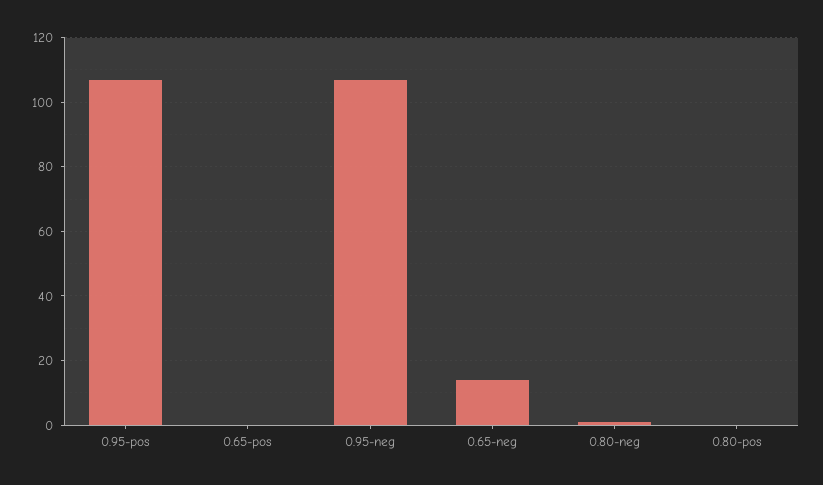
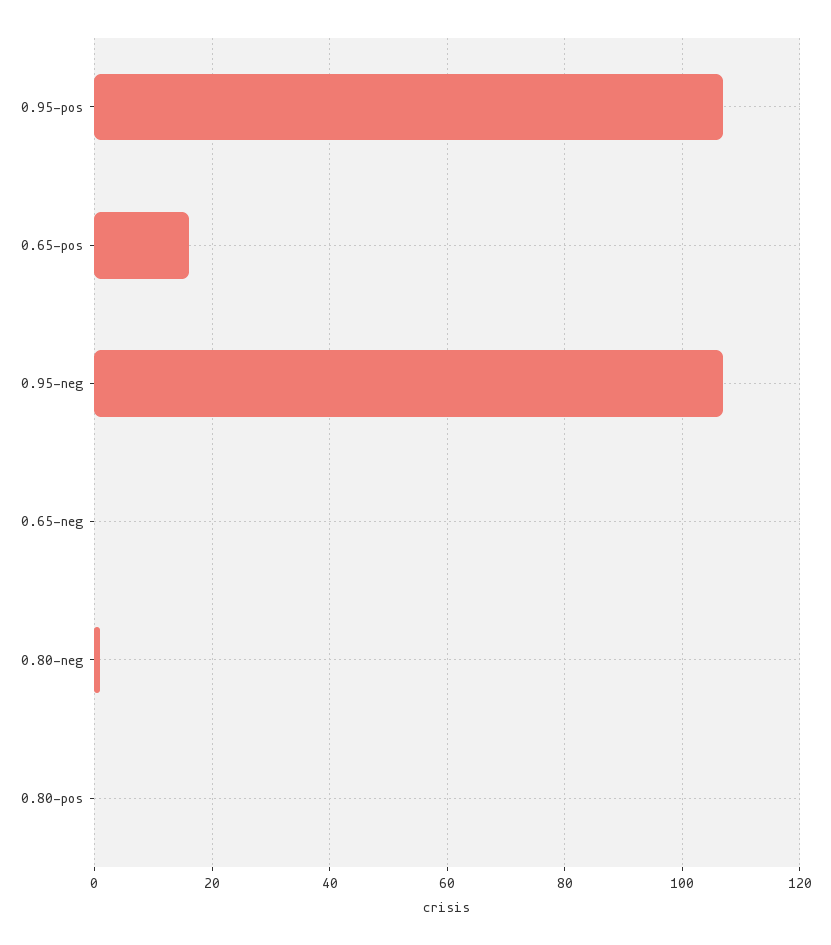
0.65-pos: 0 -> 15
0.65-neg: 15 -> 0

